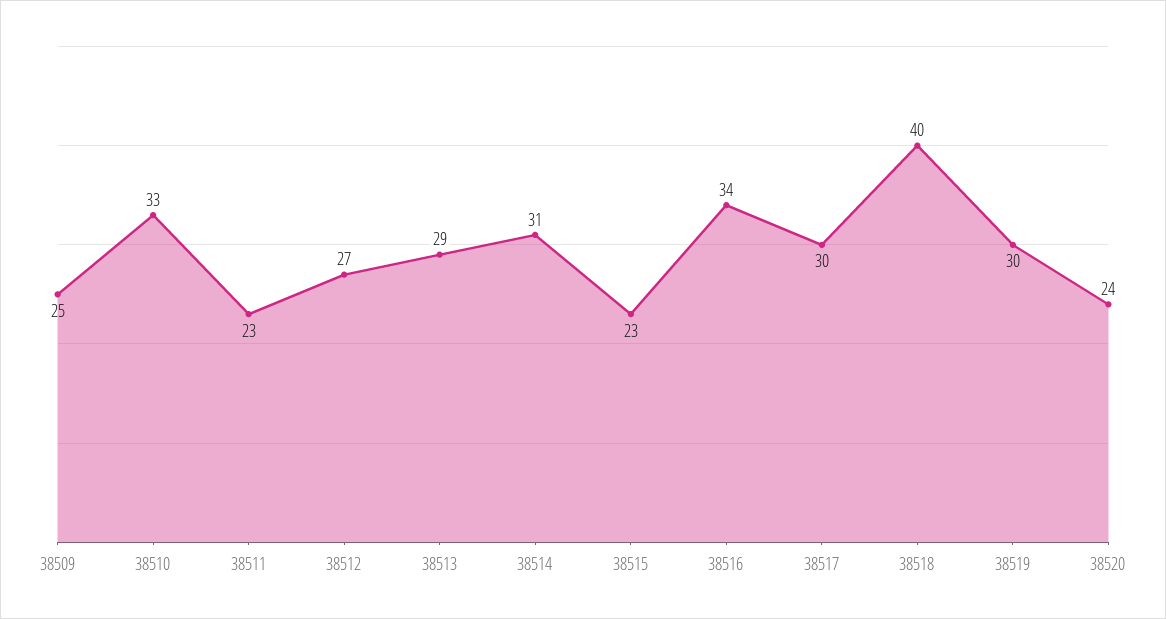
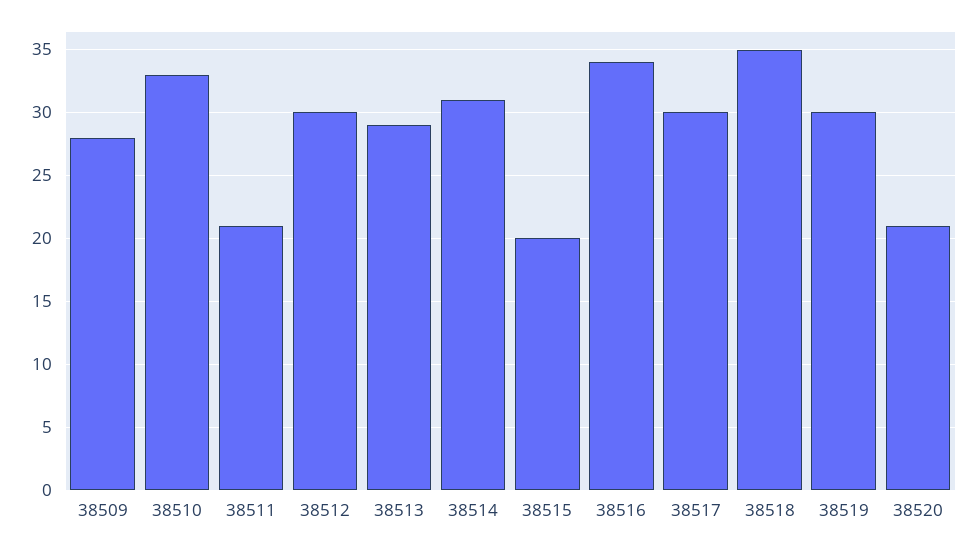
38509: 25 -> 28
38511: 23 -> 21
38512: 27 -> 30
38515: 23 -> 20
38518: 40 -> 35
38520: 24 -> 21

